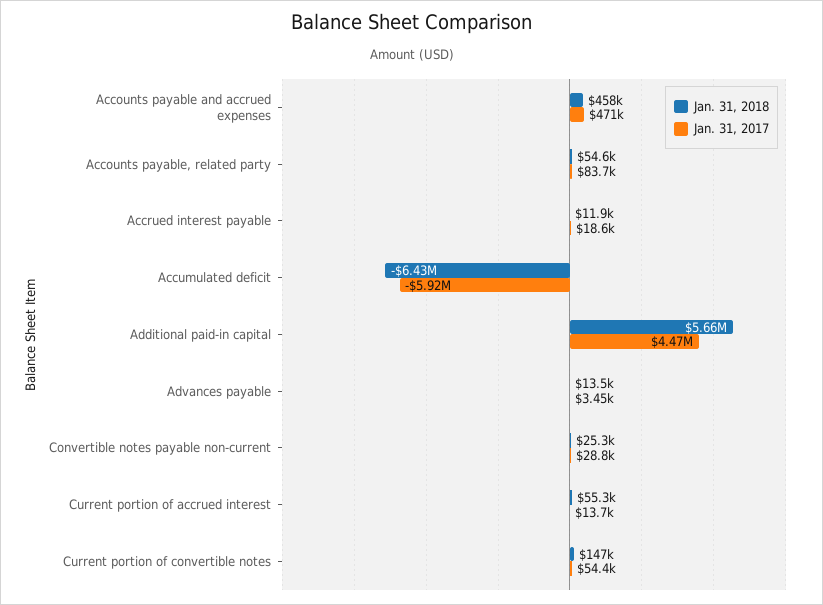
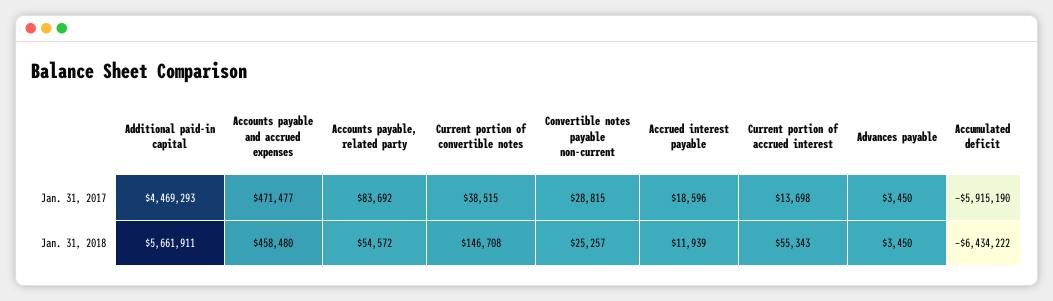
Jan. 31, 2018, Advances payable: 13500 -> 3450
Jan. 31, 2017, Current portion of convertible notes: 54400 -> 38515

